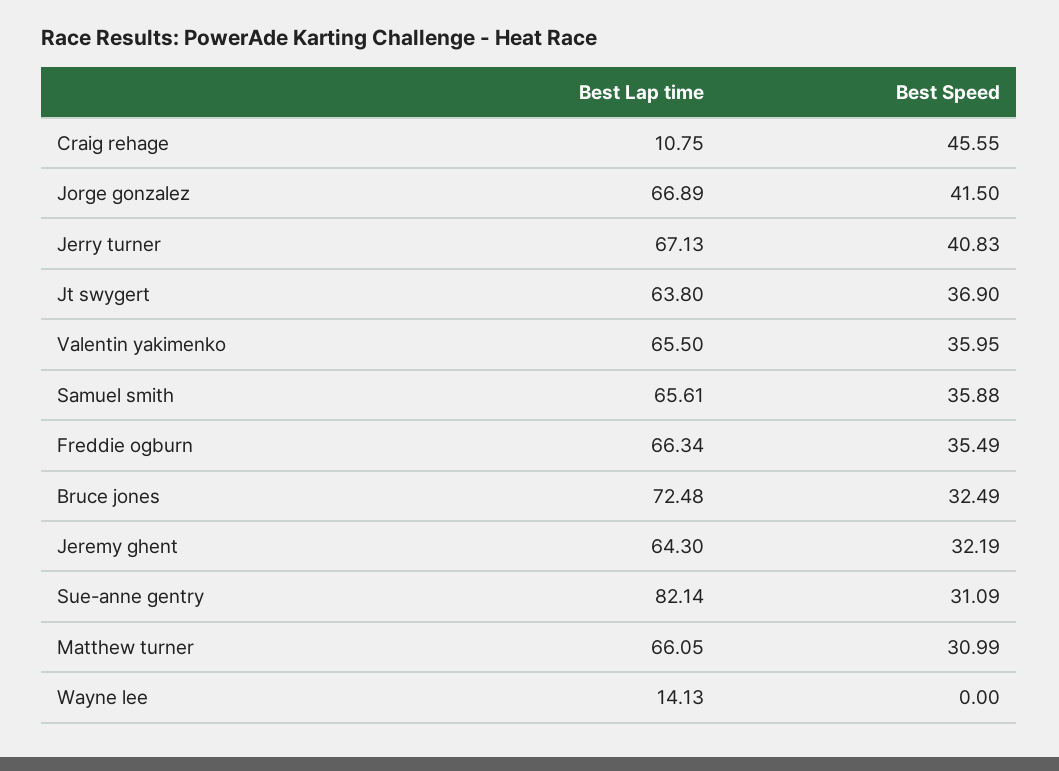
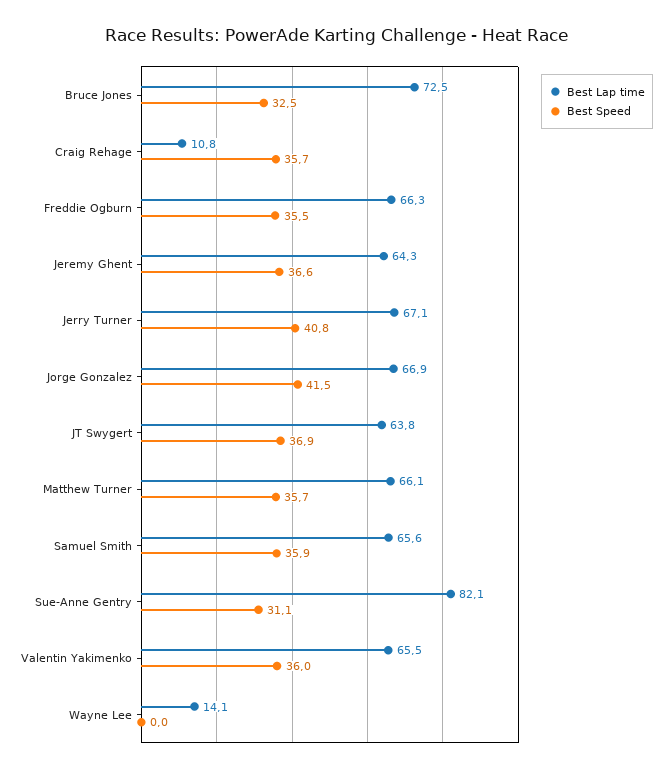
Best Speed, Craig rehage: 45.55 -> 35.7
Best Speed, Jeremy ghent: 32.19 -> 36.6
Best Speed, Matthew turner: 30.99 -> 35.7

